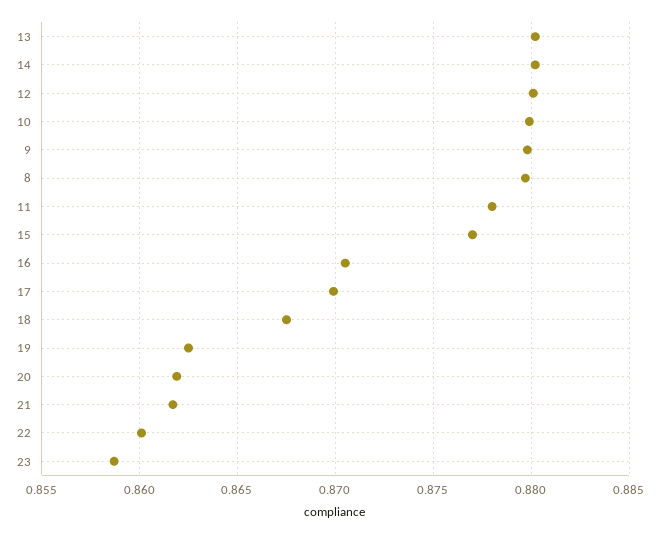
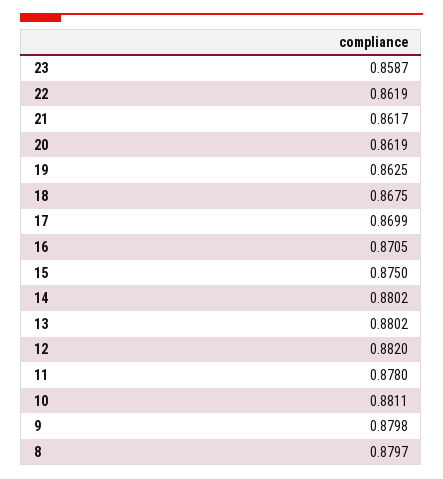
12: 0.88 -> 0.882
10: 0.88 -> 0.8811
15: 0.877 -> 0.875
22: 0.86 -> 0.8619

